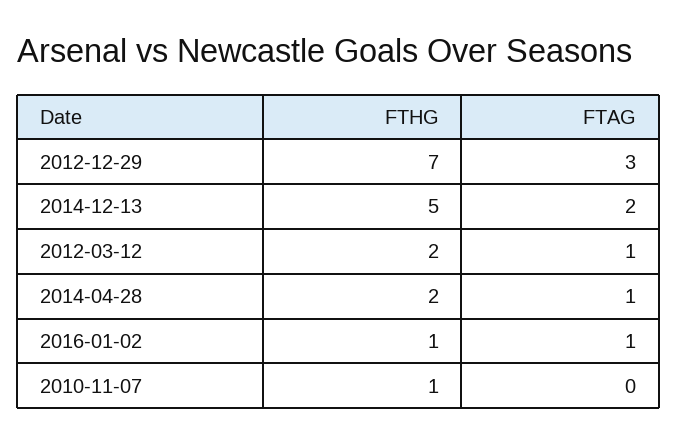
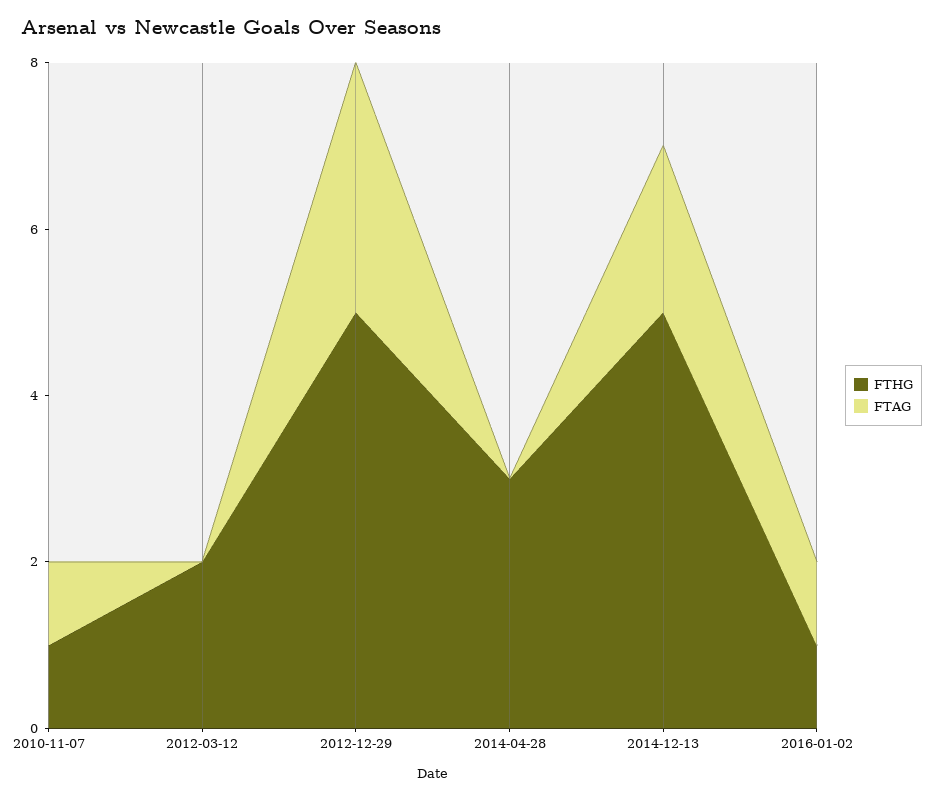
FTHG, 2012-12-29: 7 -> 5
FTAG, 2012-03-12: 1 -> 0
FTHG, 2014-04-28: 2 -> 3
FTAG, 2014-04-28: 1 -> 0
FTAG, 2010-11-07: 0 -> 1

